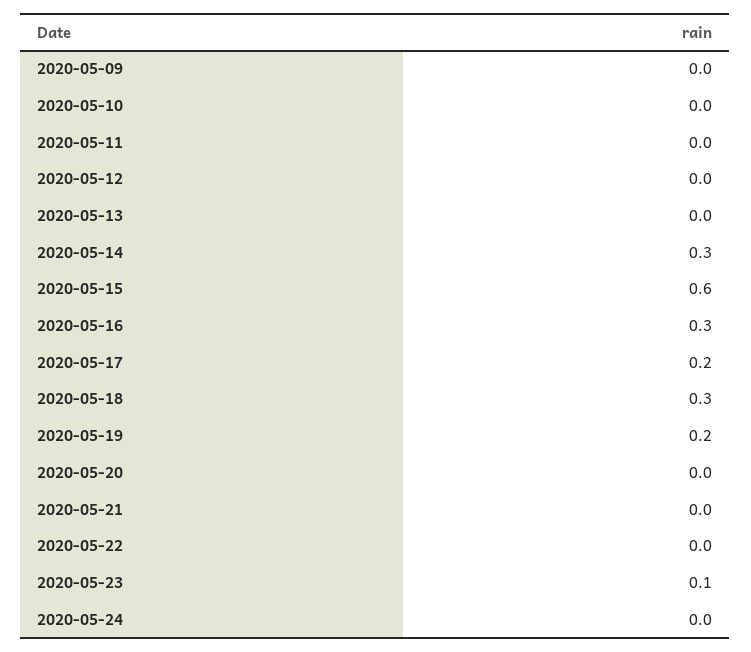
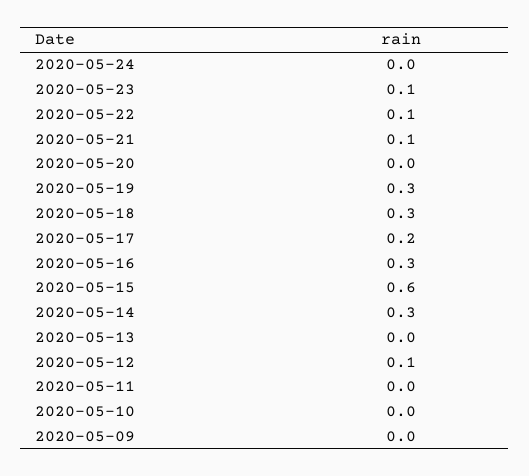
2020-05-12: 0 -> 0.1
2020-05-19: 0.2 -> 0.3
2020-05-21: 0 -> 0.1
2020-05-22: 0 -> 0.1

